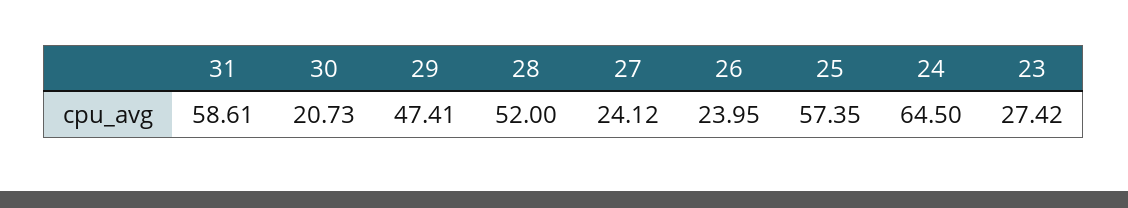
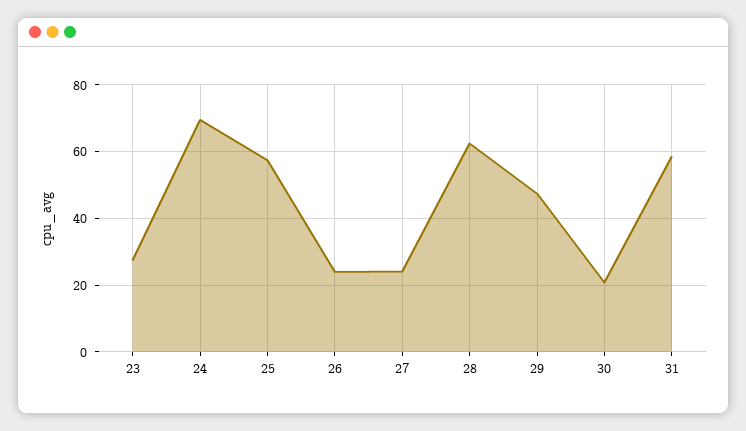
28: 52 -> 62
24: 64.5 -> 70

